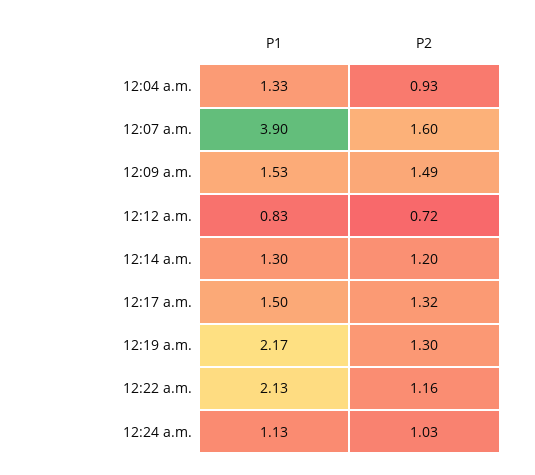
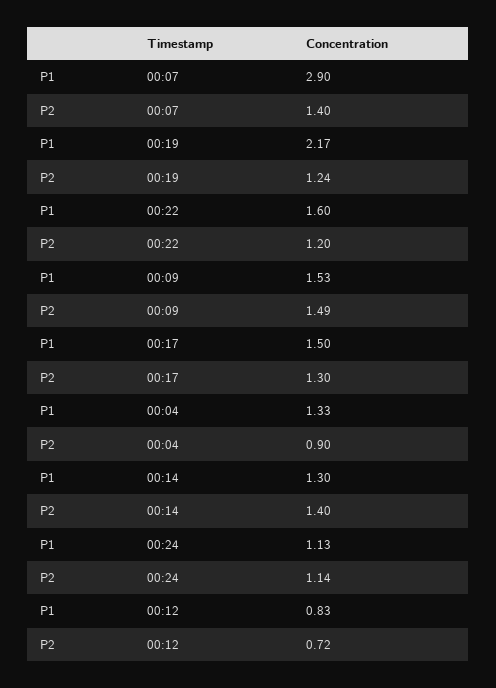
P2, 12:04 a.m.: 0.93 -> 0.9
P1, 12:07 a.m.: 3.9 -> 2.9
P2, 12:07 a.m.: 1.6 -> 1.4
P2, 12:14 a.m.: 1.2 -> 1.4
P2, 12:17 a.m.: 1.32 -> 1.3
P2, 12:19 a.m.: 1.3 -> 1.24
P1, 12:22 a.m.: 2.13 -> 1.6
P2, 12:22 a.m.: 1.16 -> 1.2
P2, 12:24 a.m.: 1.03 -> 1.14

